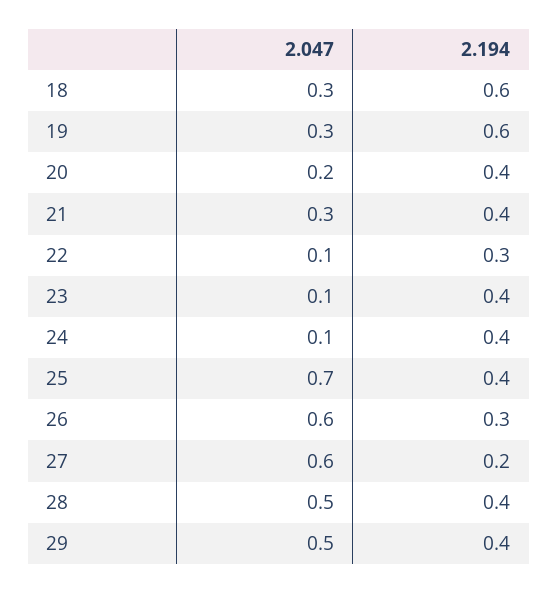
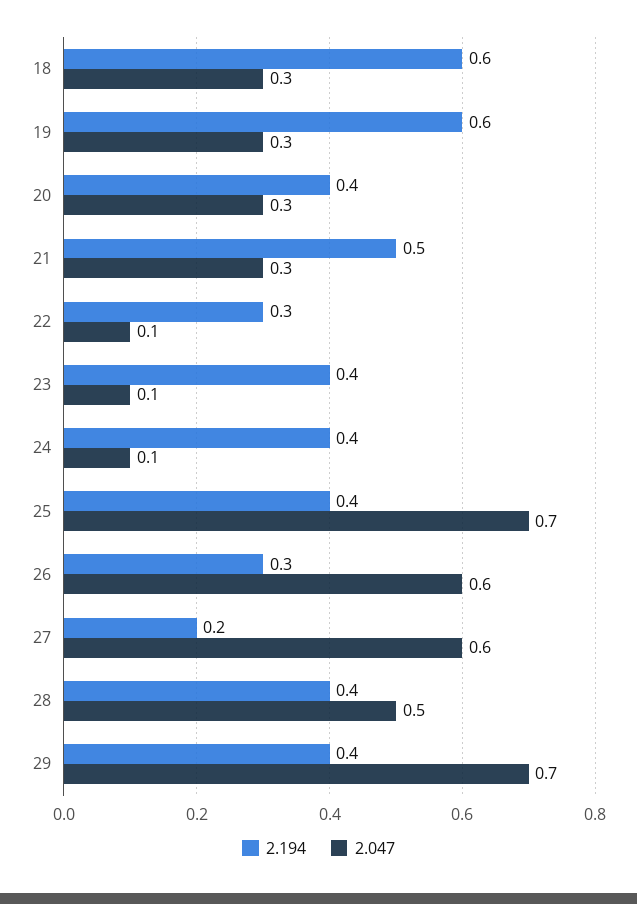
2.047, 20: 0.2 -> 0.3
2.194, 21: 0.4 -> 0.5
2.047, 29: 0.5 -> 0.7

